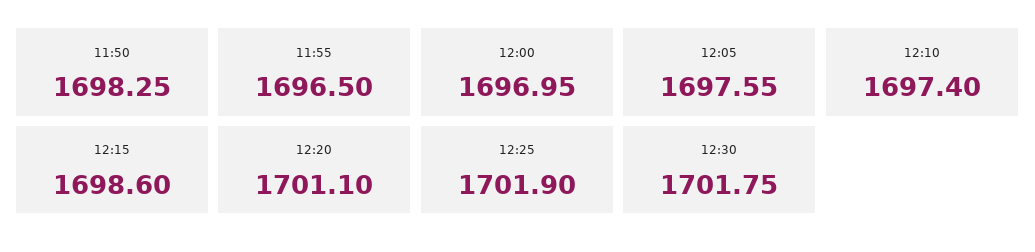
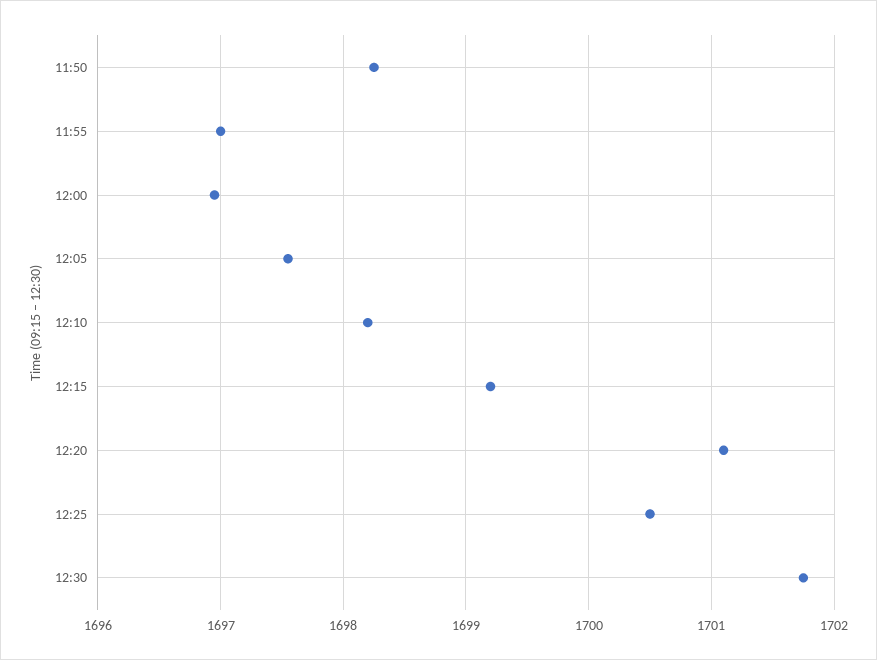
11:55: 1696.5 -> 1697
12:10: 1697.4 -> 1698.2
12:15: 1698.6 -> 1699.2
12:25: 1701.9 -> 1700.5

